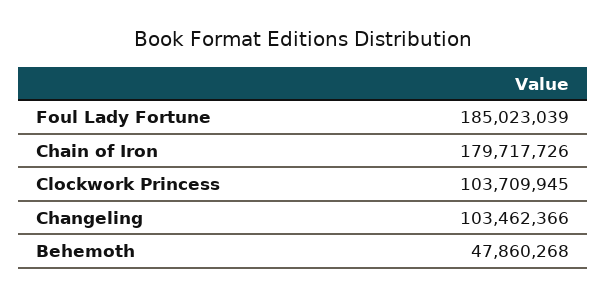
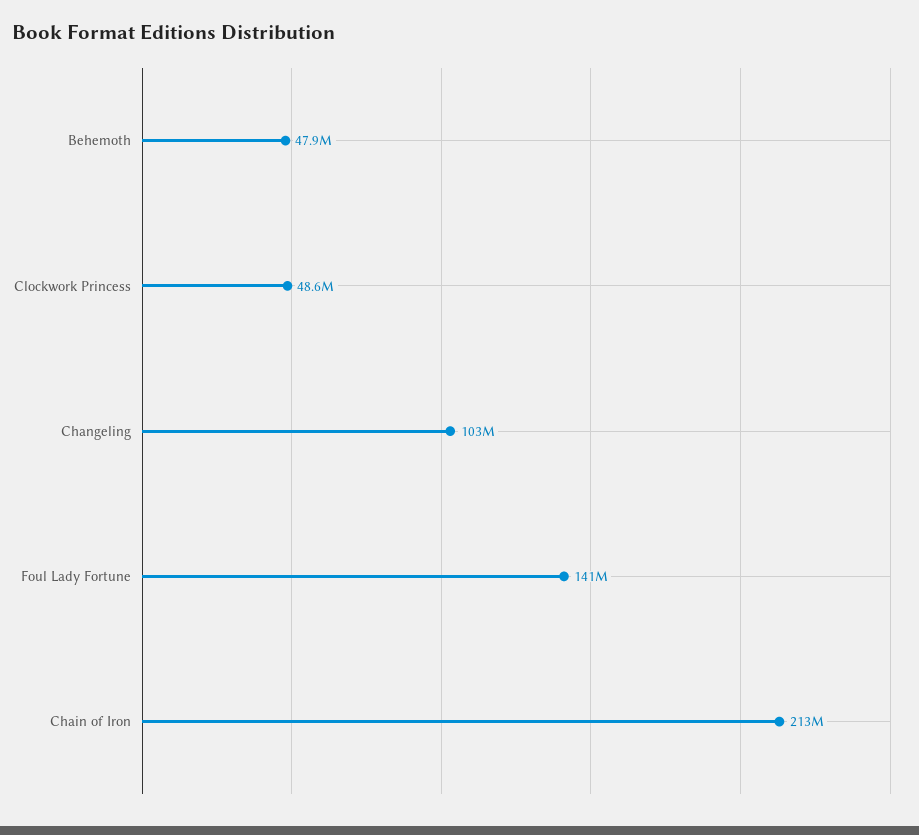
Foul Lady Fortune: 185023039 -> 141000000
Chain of Iron: 179717726 -> 213000000
Clockwork Princess: 103709945 -> 48600000

